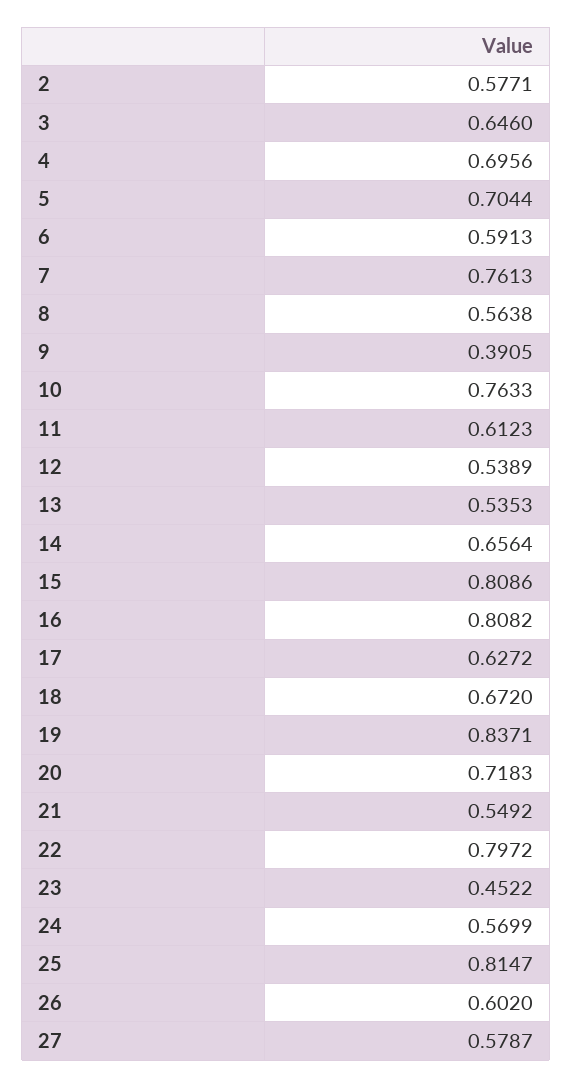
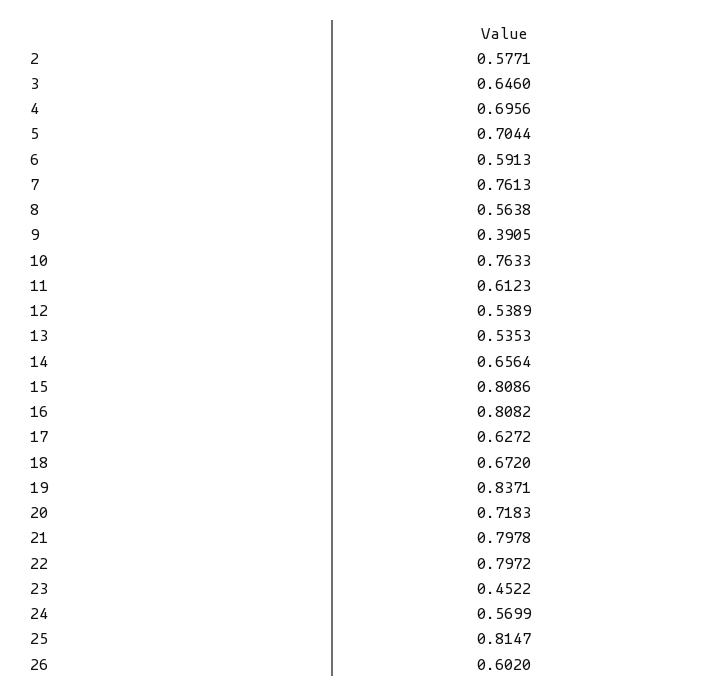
21: 0.5492 -> 0.7978
27: 0.5787 -> none

